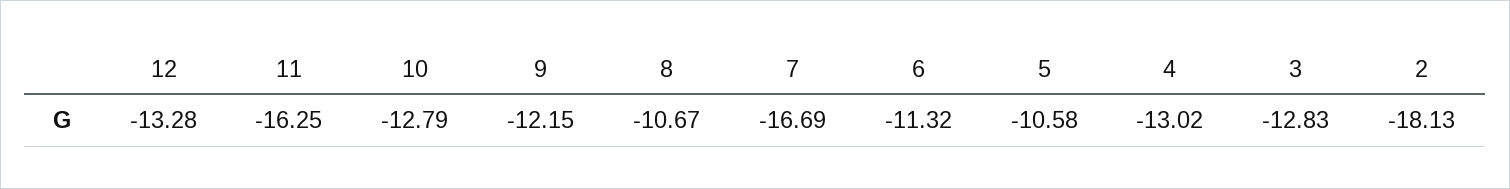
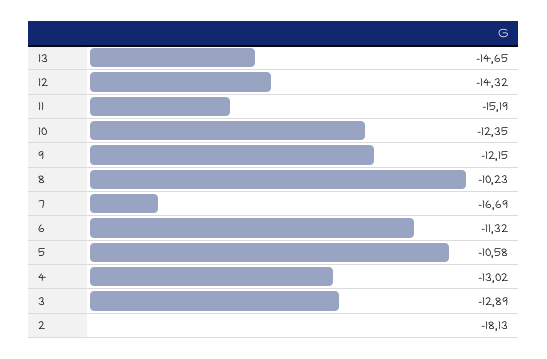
12: -13.28 -> -14.32
11: -16.25 -> -15.19
10: -12.79 -> -12.35
8: -10.67 -> -10.23
3: -12.83 -> -12.89
13: none -> -14.65

